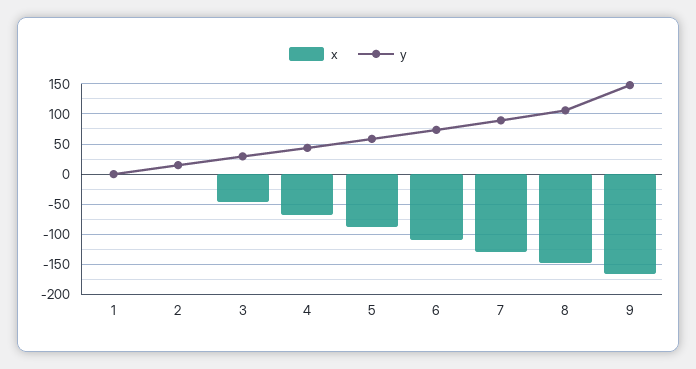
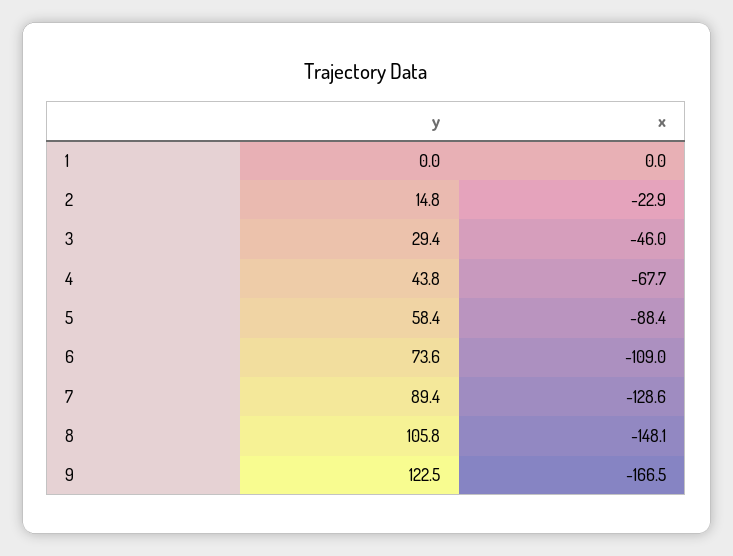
x, 2: 0 -> -22.9
y, 9: 150 -> 122.5

